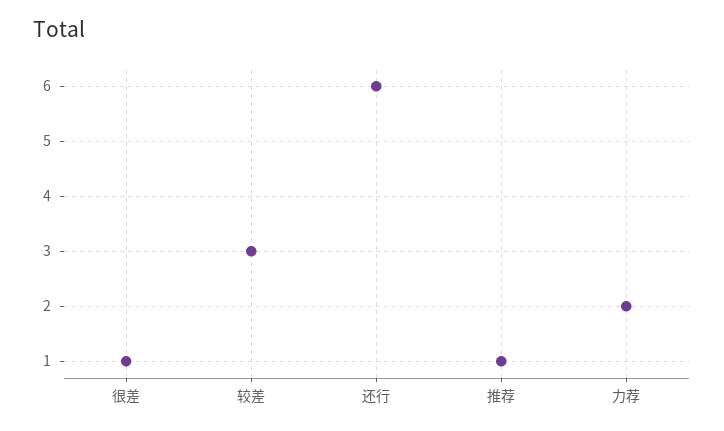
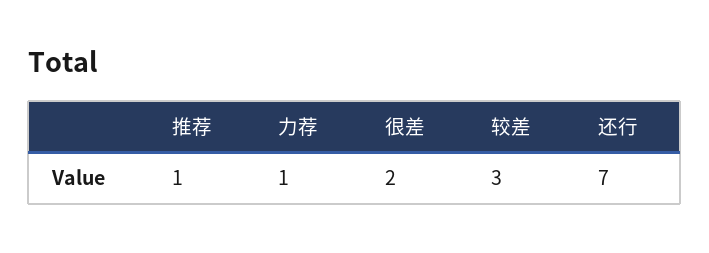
很差: 1 -> 2
还行: 6 -> 7
力荐: 2 -> 1

